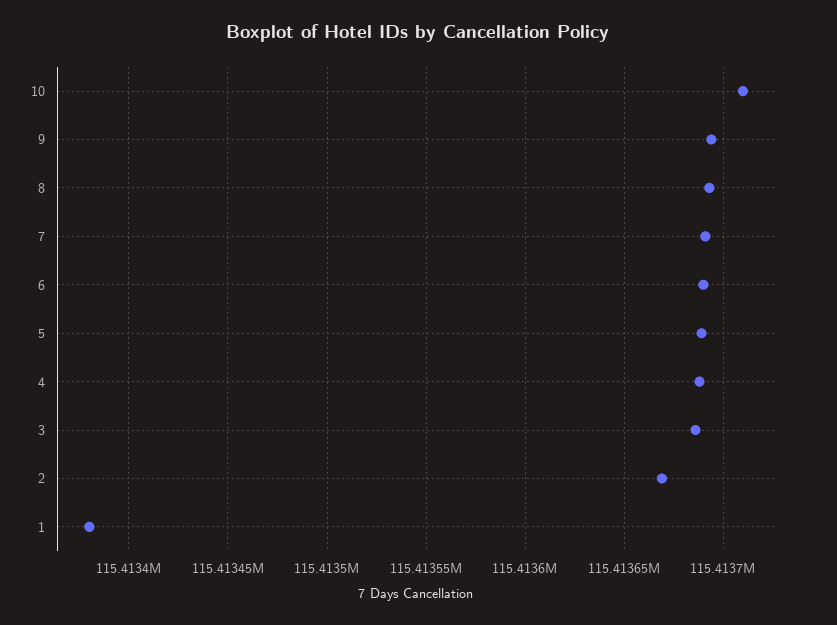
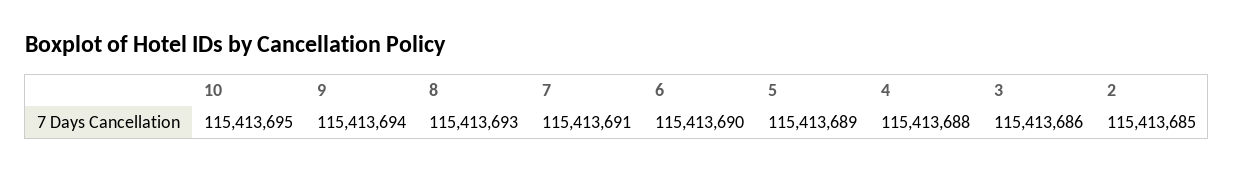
10: 115413710 -> 115413695
2: 115413670 -> 115413685
1: 115413380 -> none

